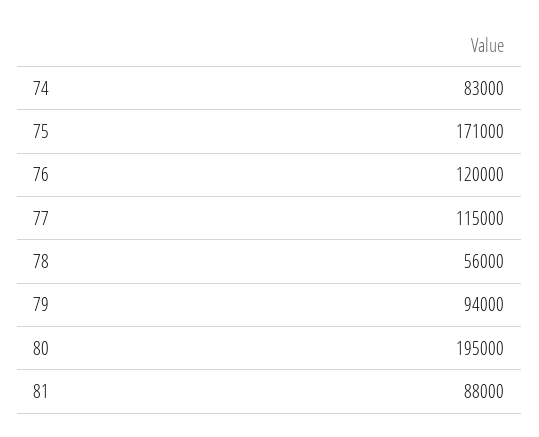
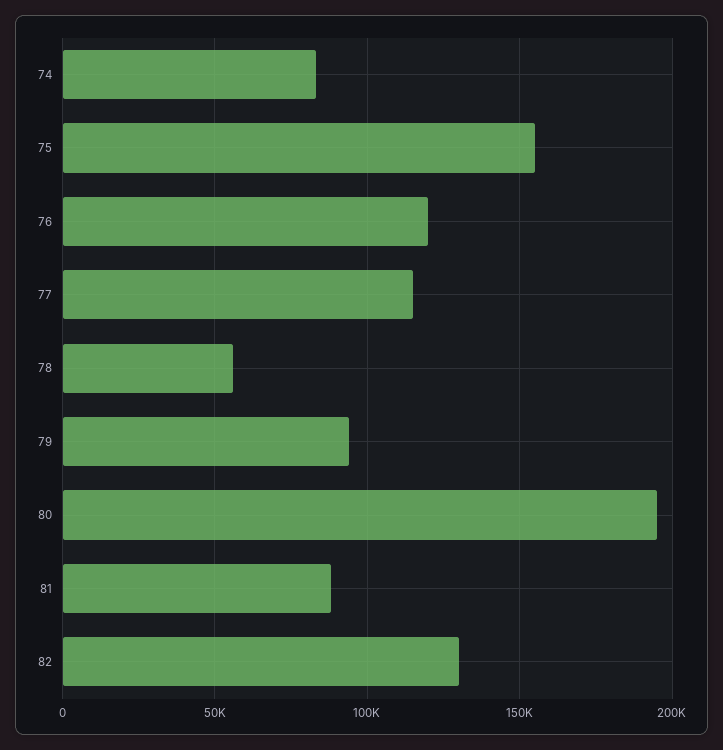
75: 171000 -> 155000
82: none -> 130000

